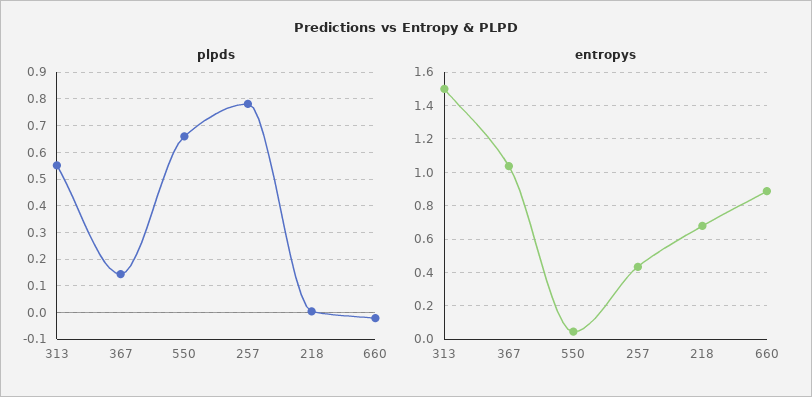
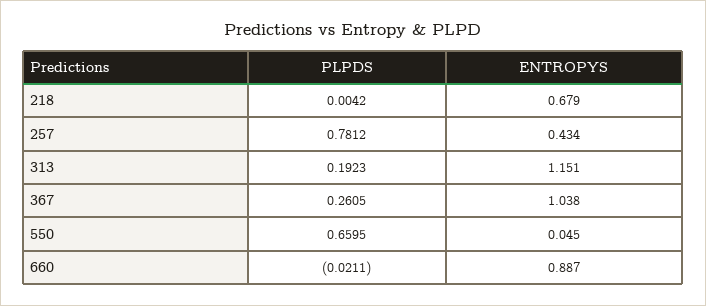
plpds, 313: 0.55 -> 0.1923
plpds, 367: 0.15 -> 0.2605
entropys, 313: 1.5 -> 1.151

